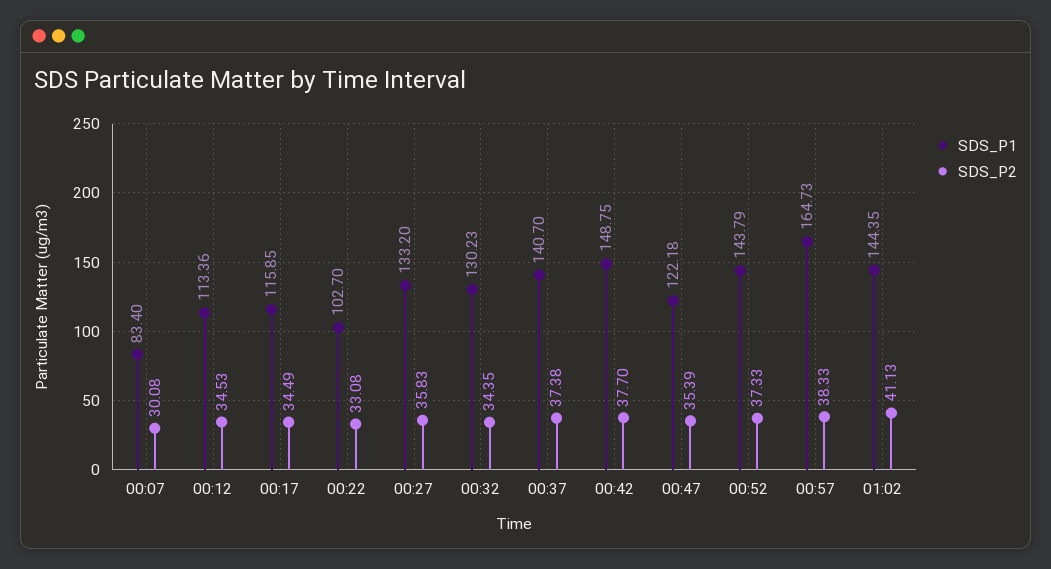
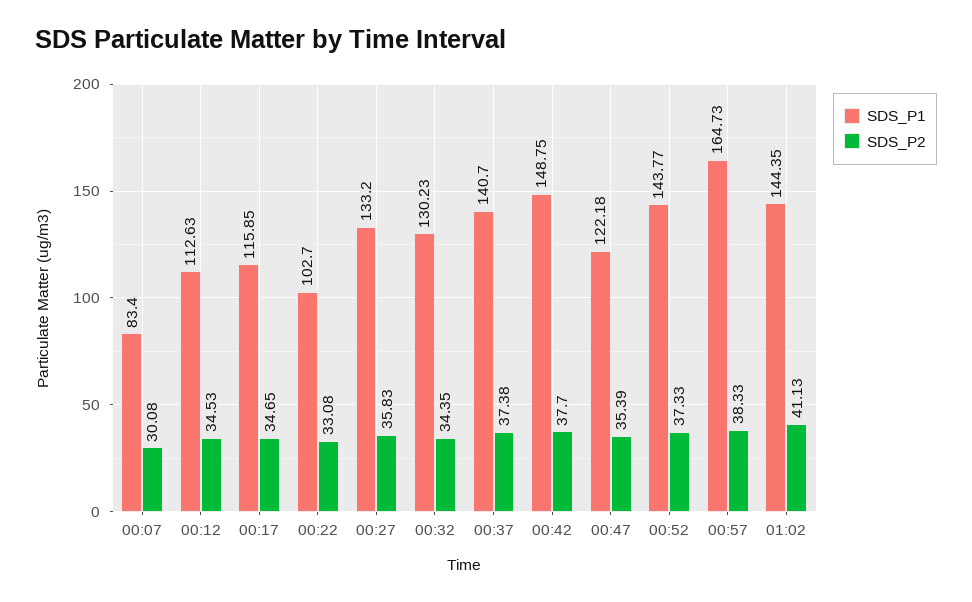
SDS_P1, 00:12: 113.36 -> 112.63
SDS_P2, 00:17: 34.49 -> 34.65
SDS_P1, 00:52: 143.79 -> 143.77

